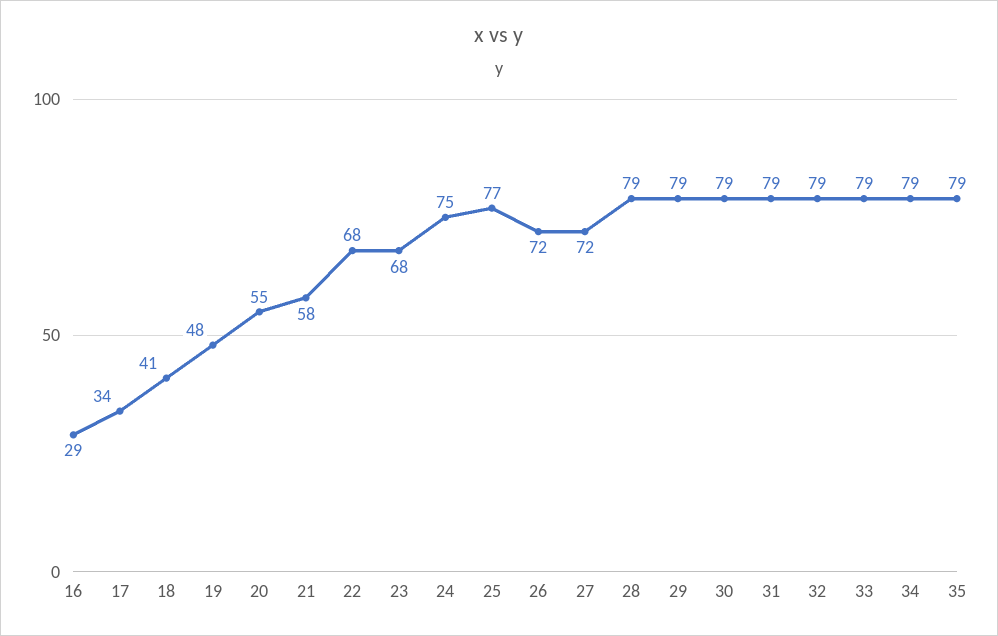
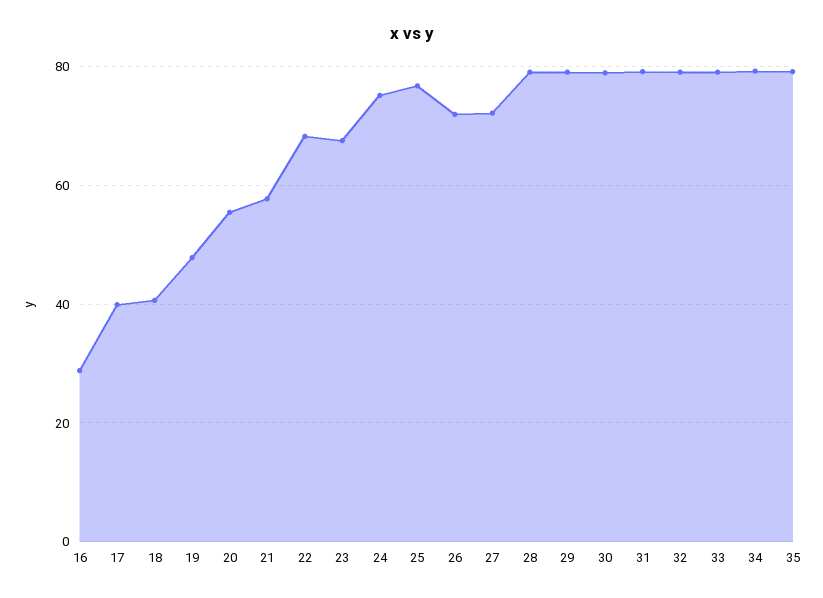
17: 34 -> 40

